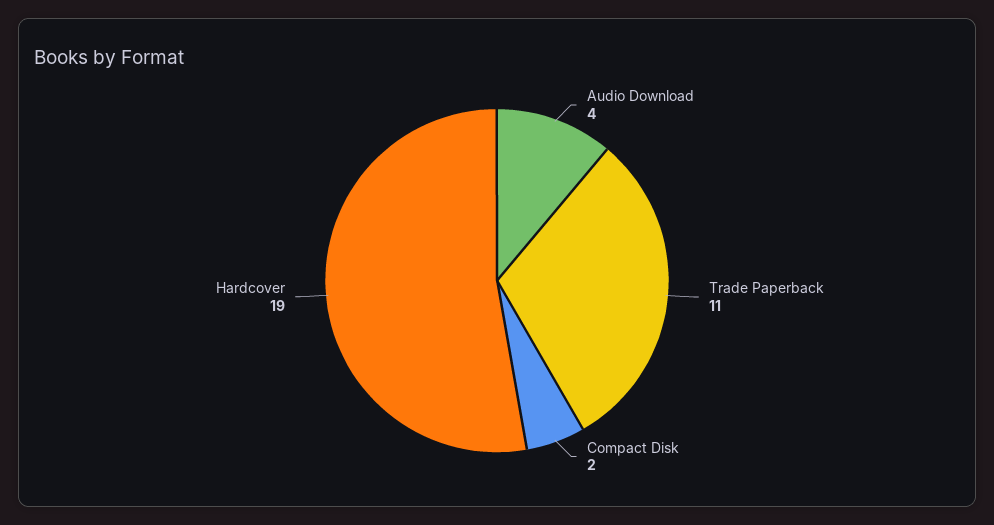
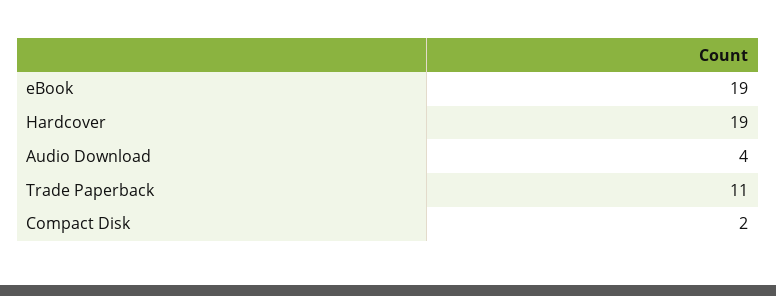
eBook: none -> 19

